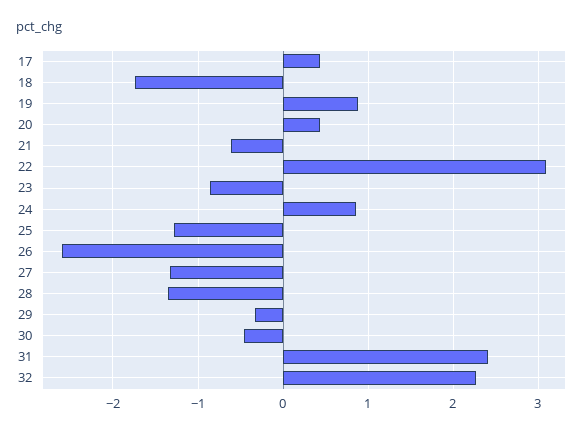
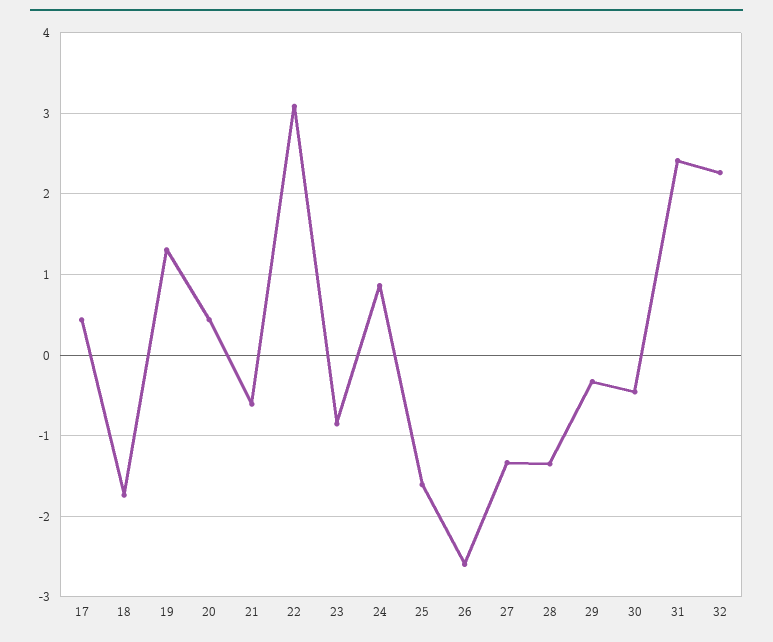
19: 0.9 -> 1.3
25: -1.3 -> -1.6

